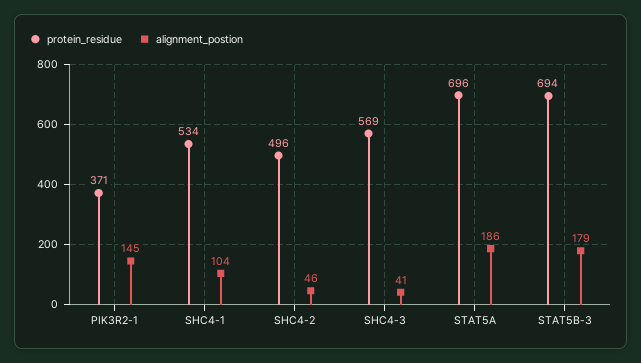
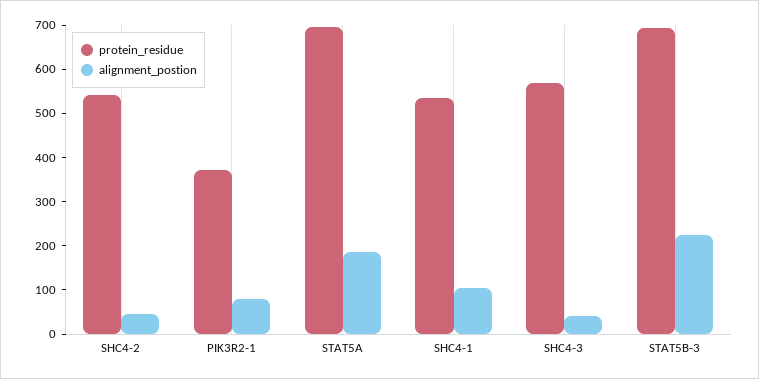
alignment_postion, PIK3R2-1: 145 -> 80
protein_residue, SHC4-2: 496 -> 540
alignment_postion, STAT5B-3: 179 -> 220

